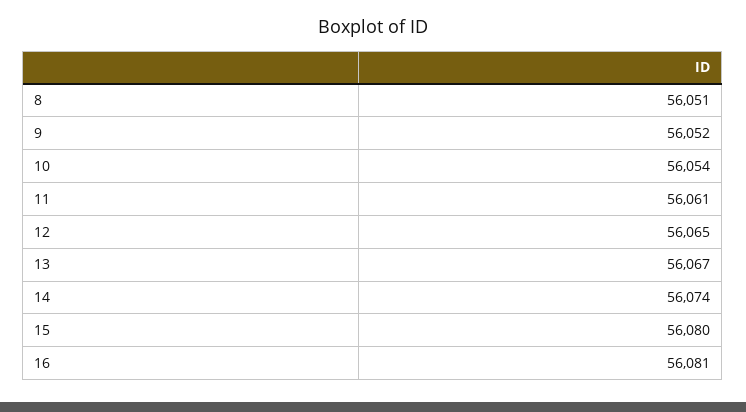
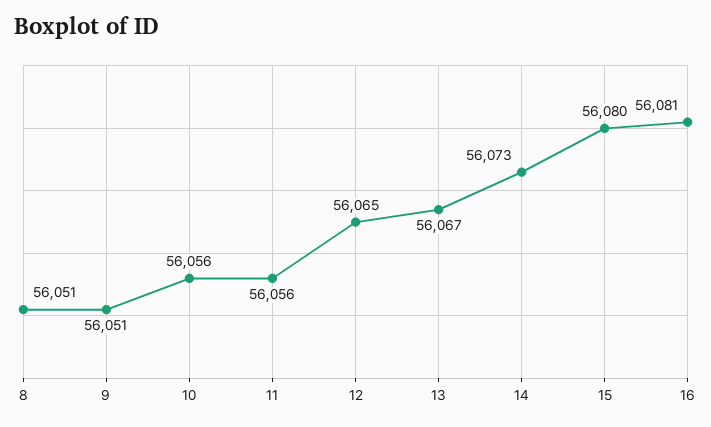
9: 56052 -> 56051
10: 56054 -> 56056
11: 56061 -> 56056
14: 56074 -> 56073

